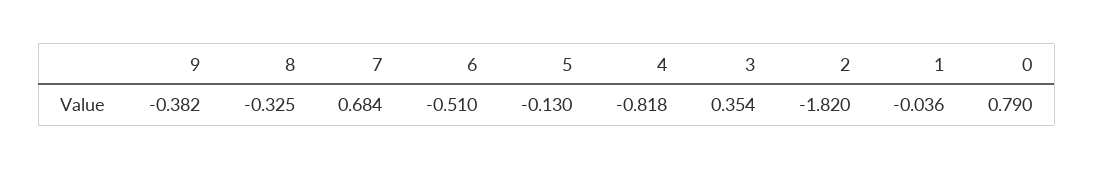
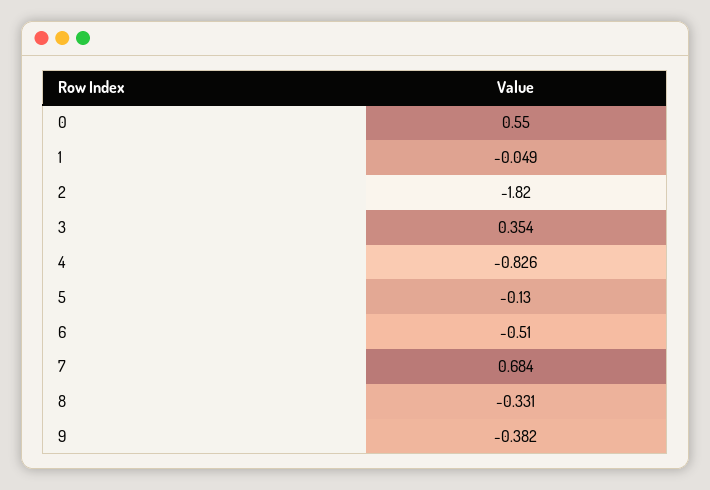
8: -0.325 -> -0.331
4: -0.818 -> -0.826
1: -0.036 -> -0.049
0: 0.79 -> 0.55

